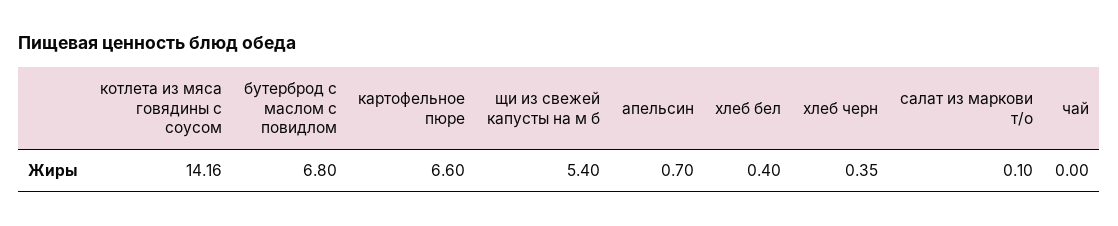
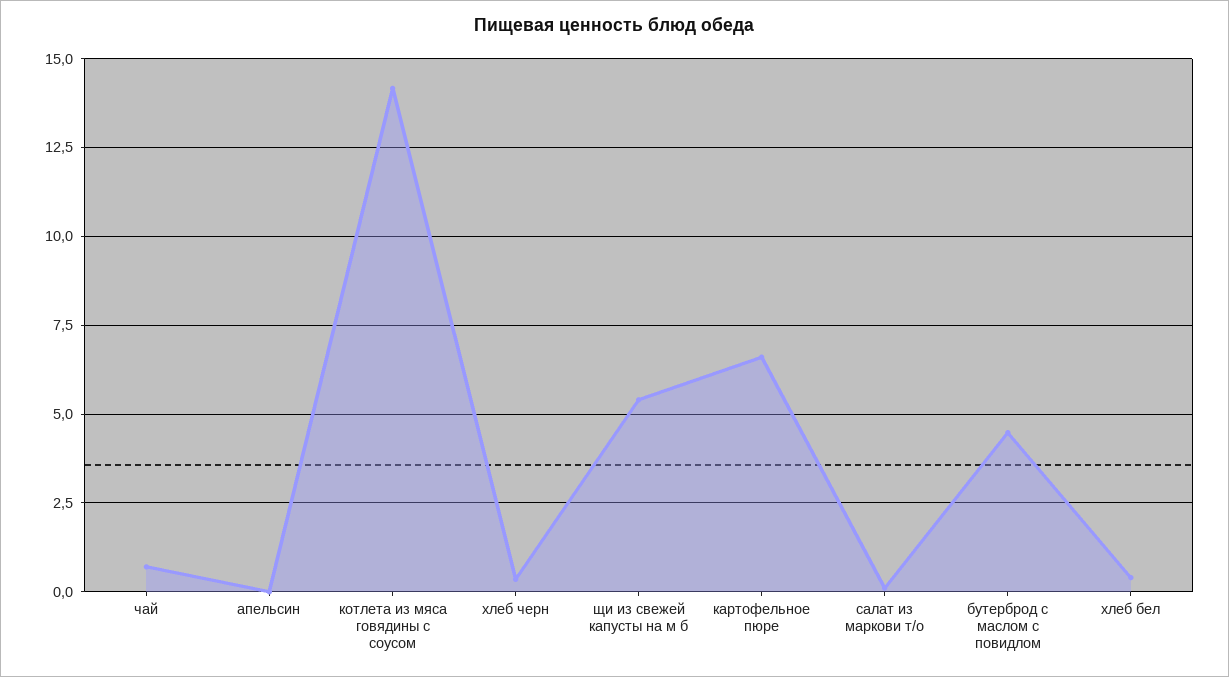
бутерброд с маслом с повидлом: 6.8 -> 4.5
апельсин: 0.7 -> 0
чай: 0 -> 0.75

